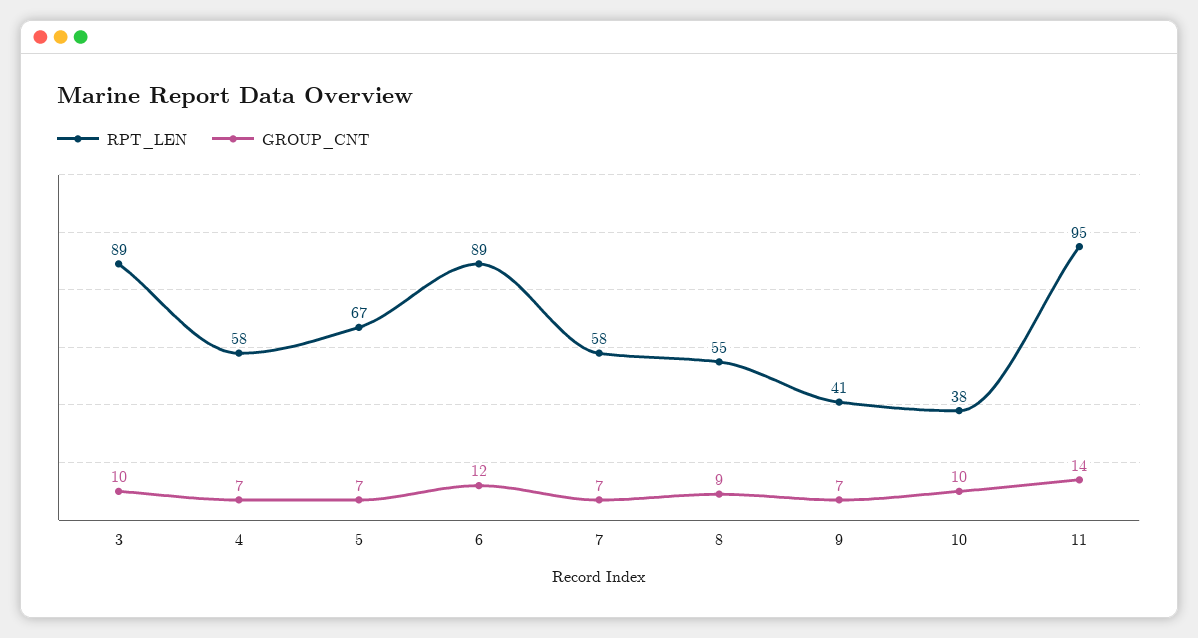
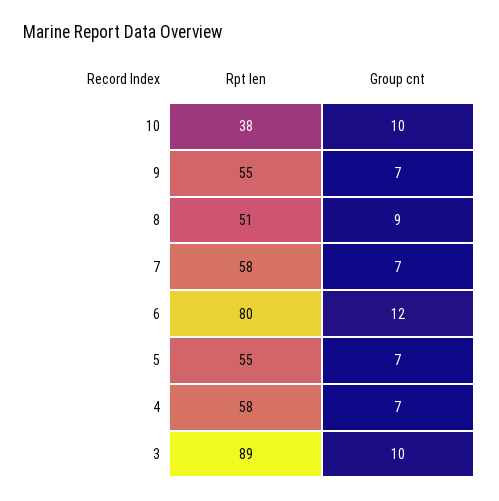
RPT_LEN, 5: 67 -> 55
RPT_LEN, 6: 89 -> 80
RPT_LEN, 8: 55 -> 51
RPT_LEN, 9: 41 -> 55
RPT_LEN, 11: 95 -> none
GROUP_CNT, 11: 14 -> none

